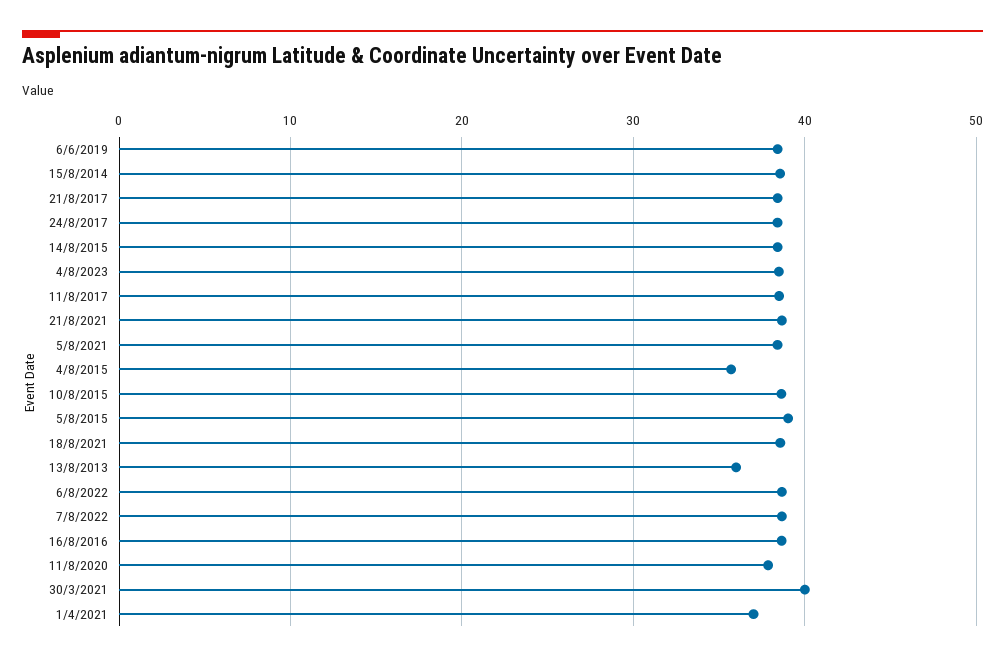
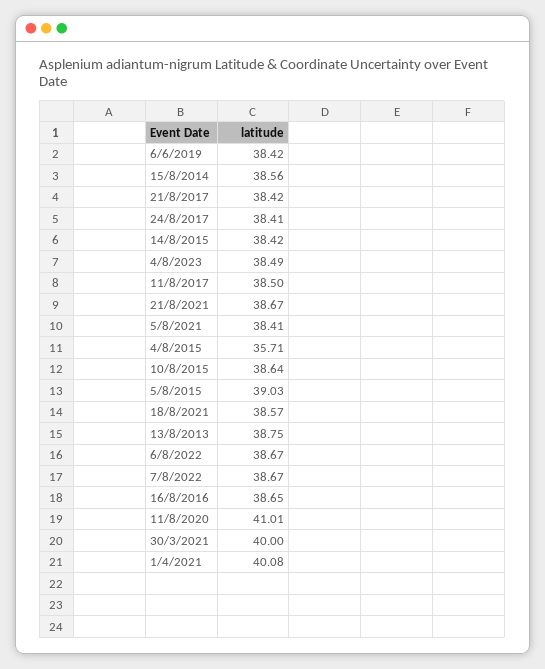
13/8/2013: 36 -> 38.75
11/8/2020: 38 -> 41.01
1/4/2021: 37 -> 40.08

